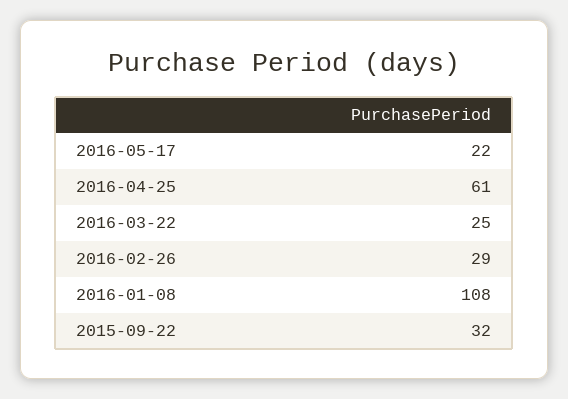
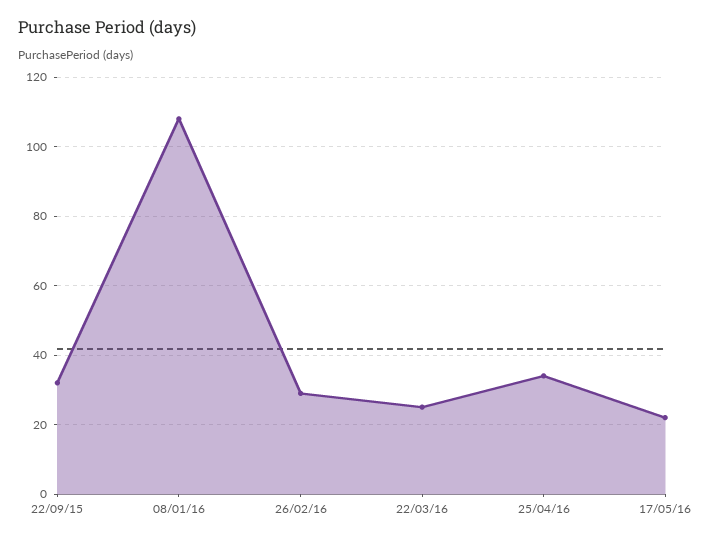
2016-04-25: 61 -> 35

